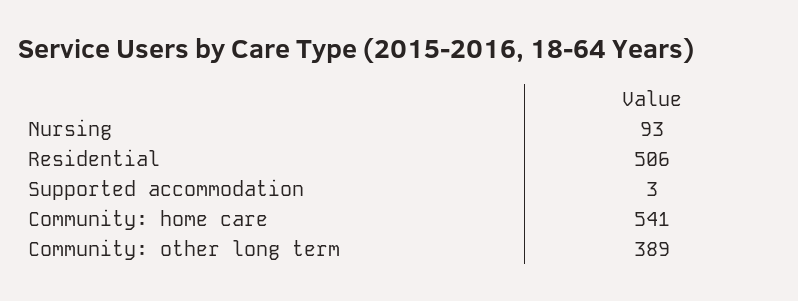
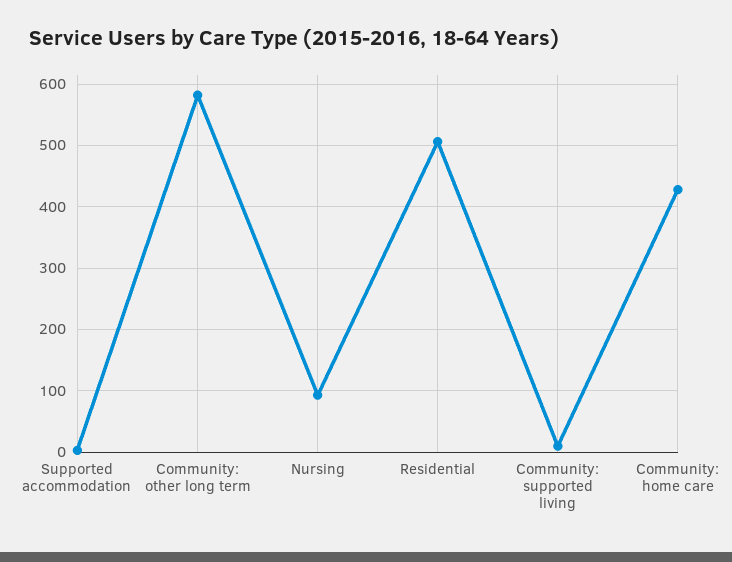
Community: home care: 541 -> 430
Community: other long term: 389 -> 580
Community: supported living: none -> 10

